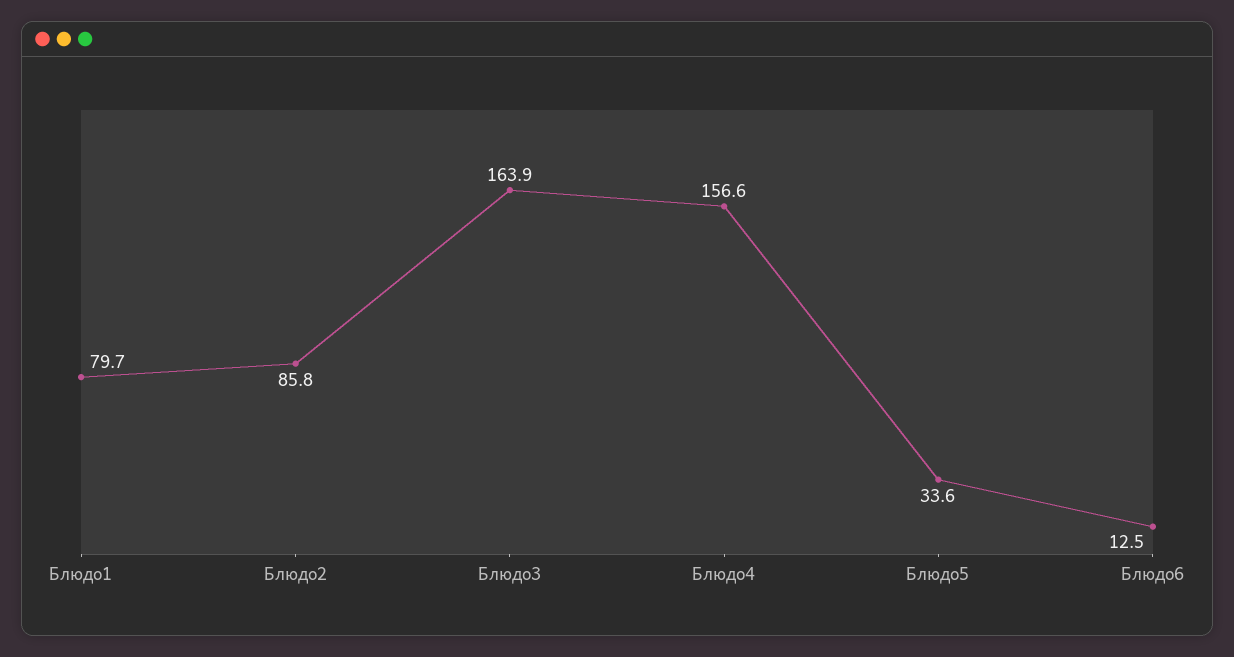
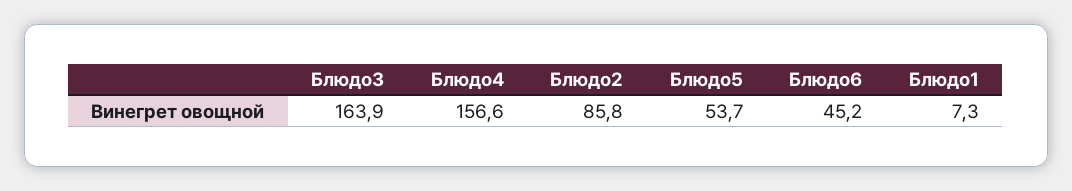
Блюдо1: 79.7 -> 7.3
Блюдо5: 33.6 -> 53.7
Блюдо6: 12.5 -> 45.2

